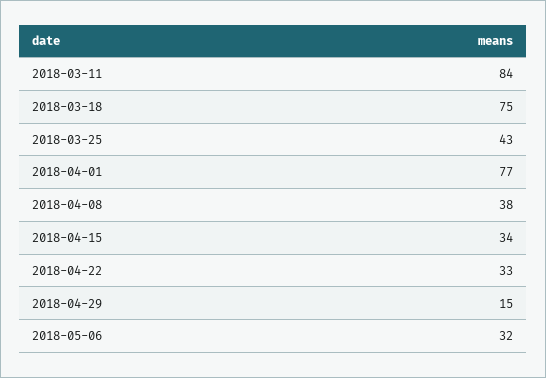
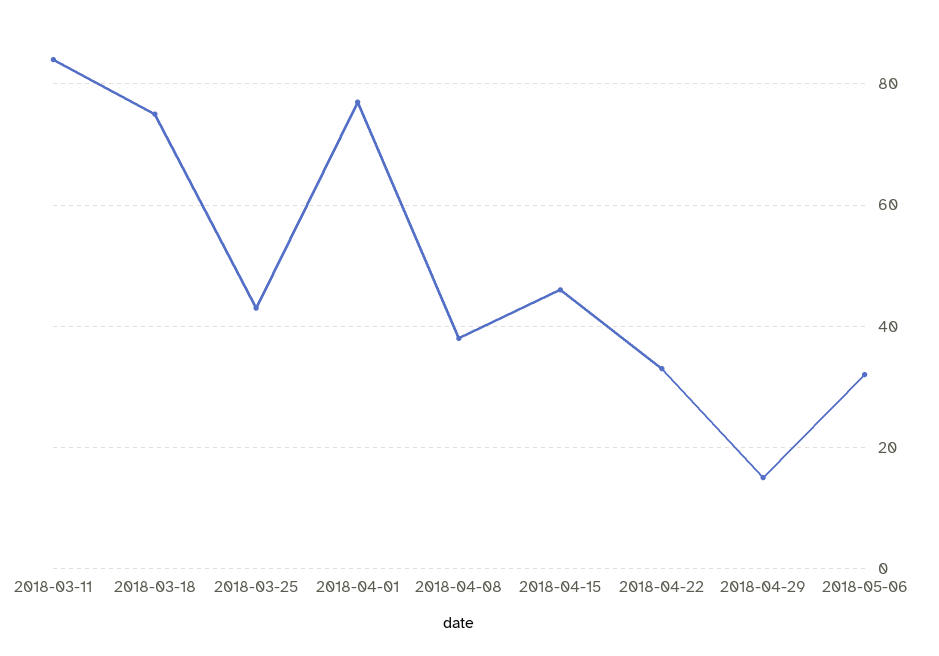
2018-04-15: 34 -> 45

